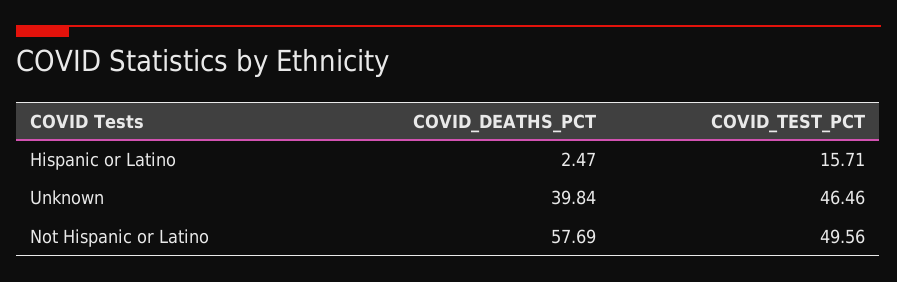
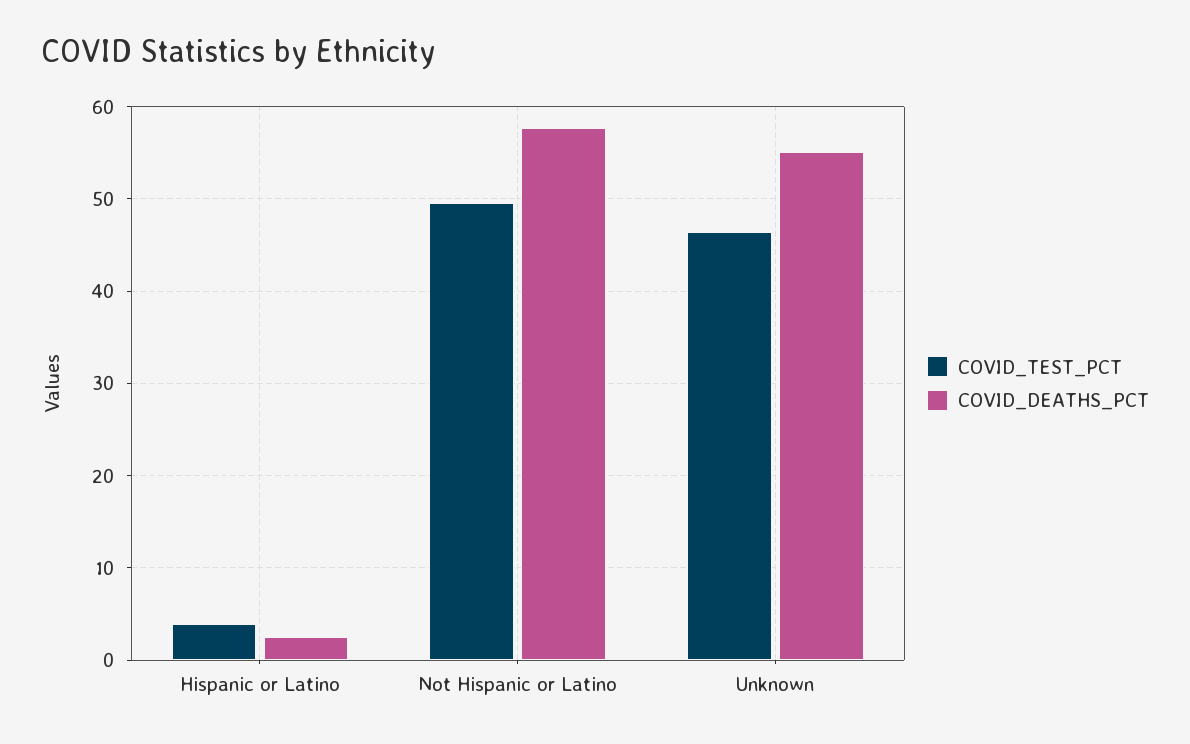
COVID_TEST_PCT, Hispanic or Latino: 15.71 -> 4
COVID_DEATHS_PCT, Unknown: 39.84 -> 55

